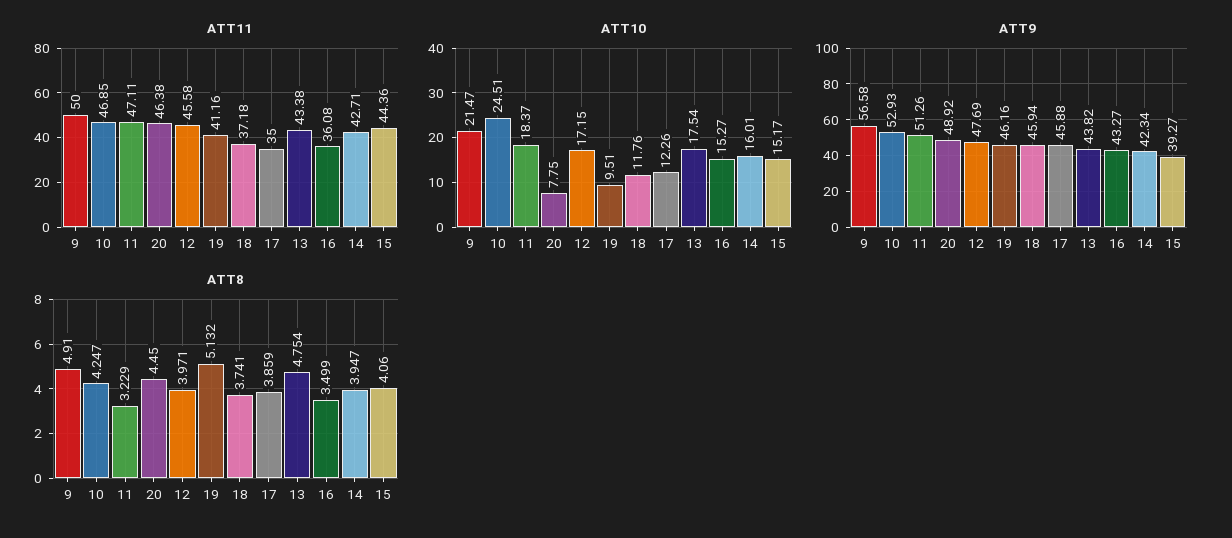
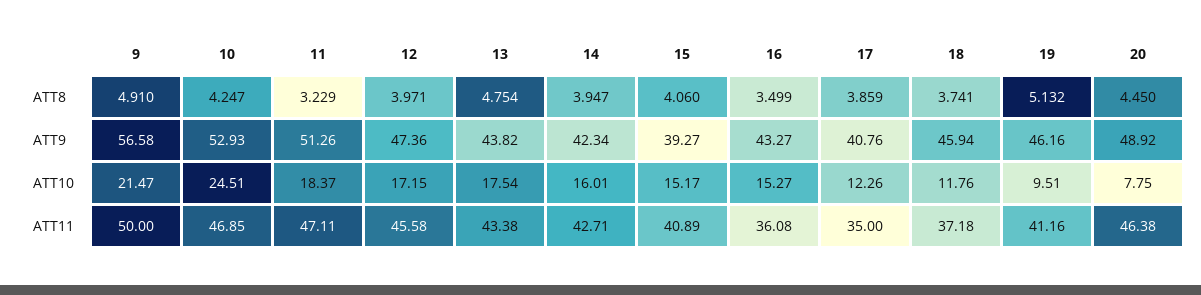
ATT11, 15: 44.36 -> 40.89
ATT9, 12: 47.69 -> 47.36
ATT9, 17: 45.88 -> 40.76

